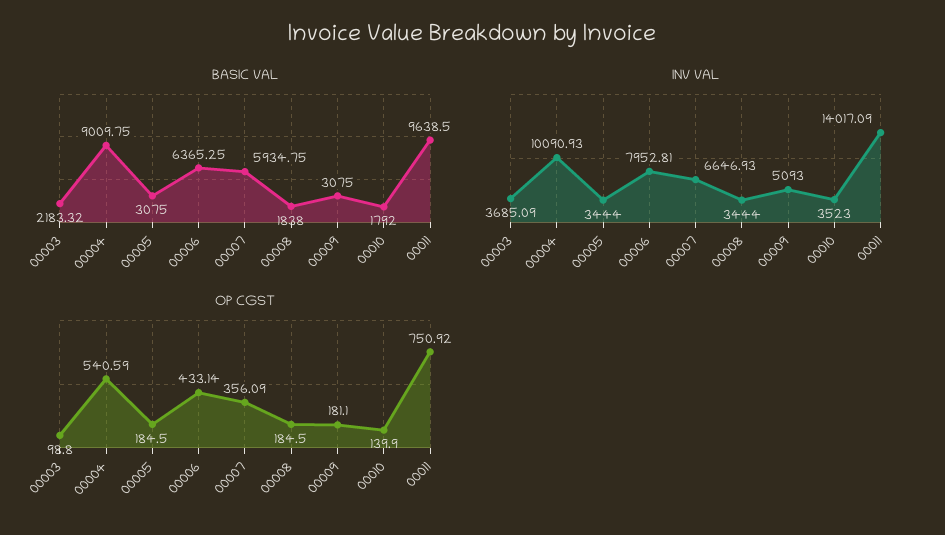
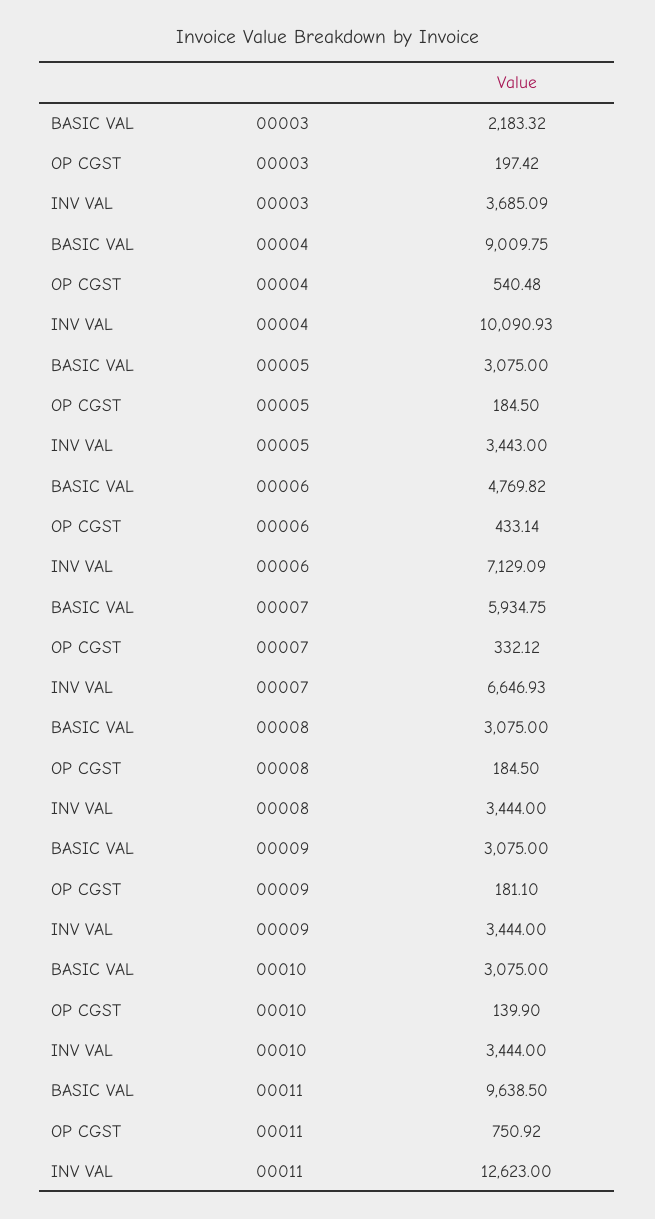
BASIC VAL, 00006: 6365.25 -> 4769.82
BASIC VAL, 00008: 1838 -> 3075
BASIC VAL, 00010: 1792 -> 3075
INV VAL, 00005: 3444 -> 3443
INV VAL, 00006: 7952.81 -> 7129.09
INV VAL, 00009: 5093 -> 3444
INV VAL, 00010: 3523 -> 3444
INV VAL, 00011: 14017.09 -> 12623
OP CGST, 00003: 98.8 -> 197.42
OP CGST, 00004: 540.59 -> 540.48
OP CGST, 00007: 356.09 -> 332.12

